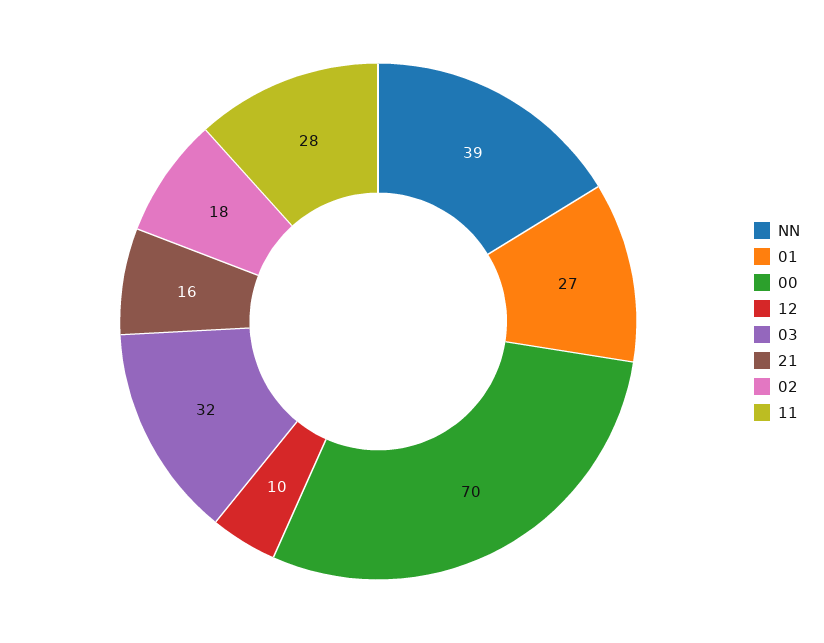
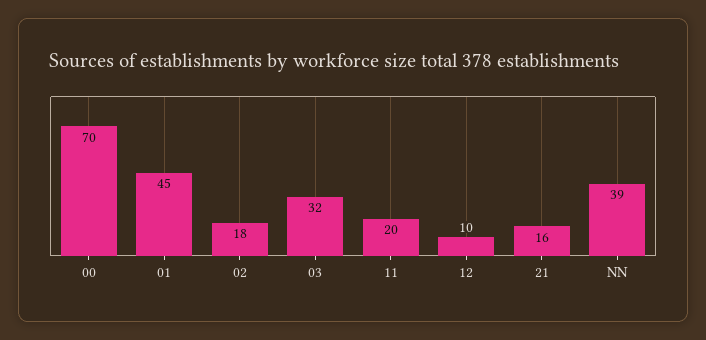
01: 27 -> 45
11: 28 -> 20

